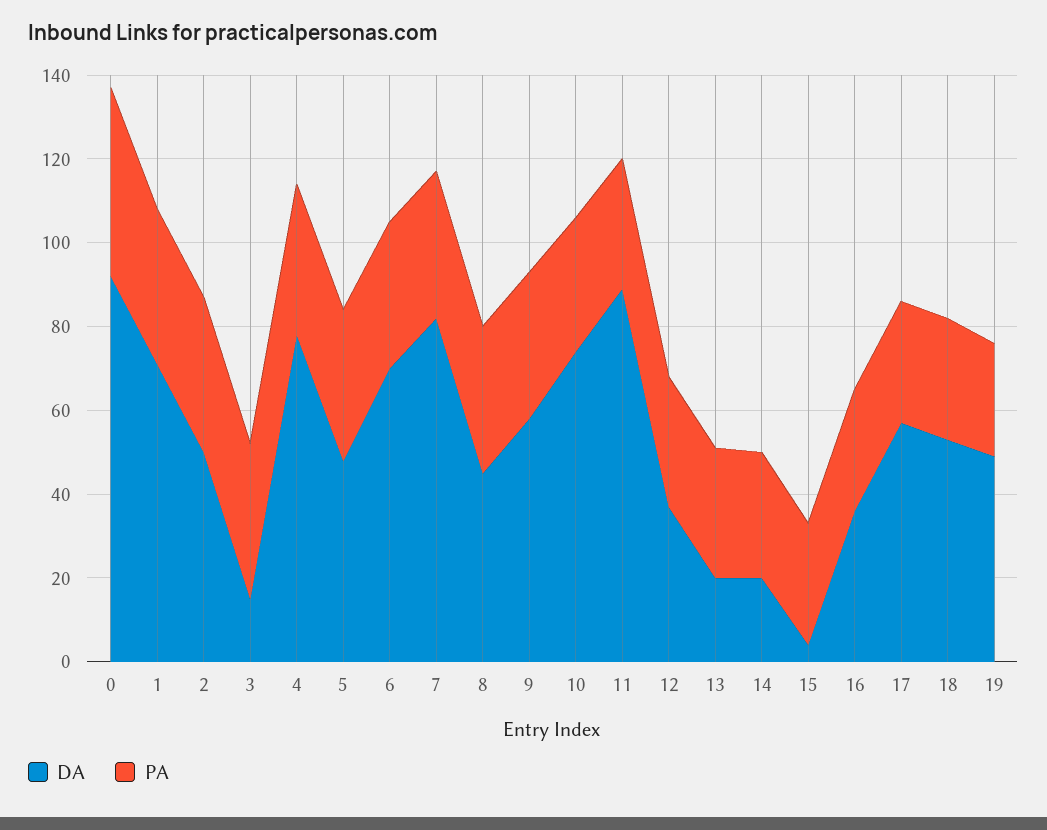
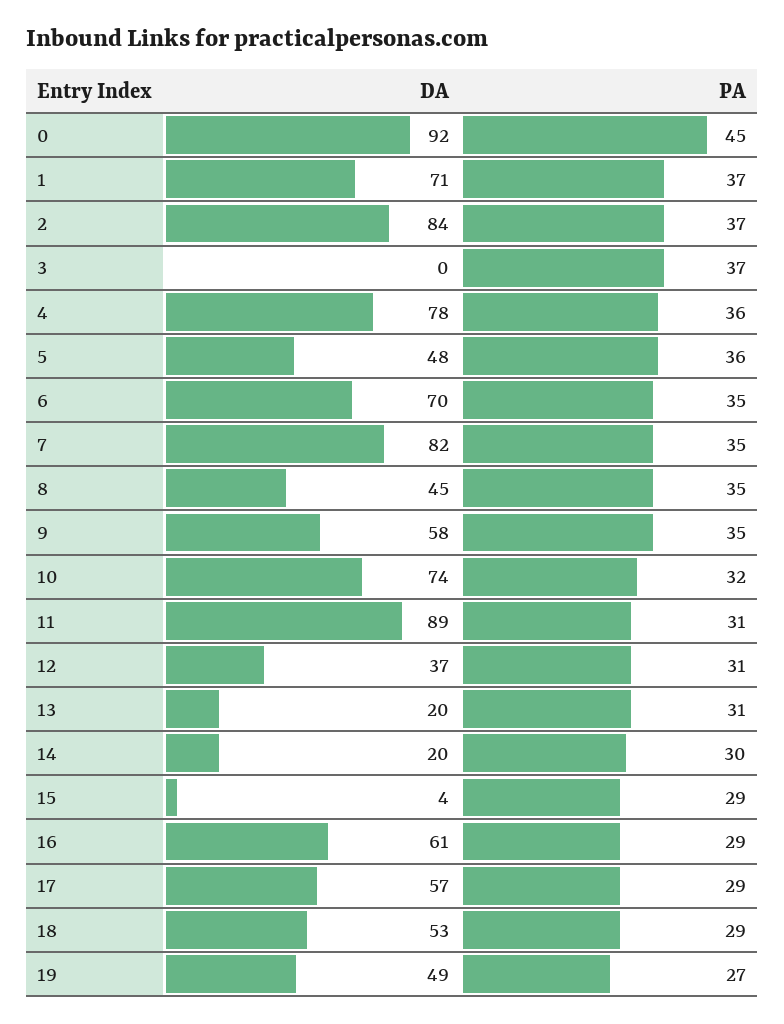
DA, 2: 50 -> 84
DA, 3: 15 -> 0
DA, 16: 35 -> 61

